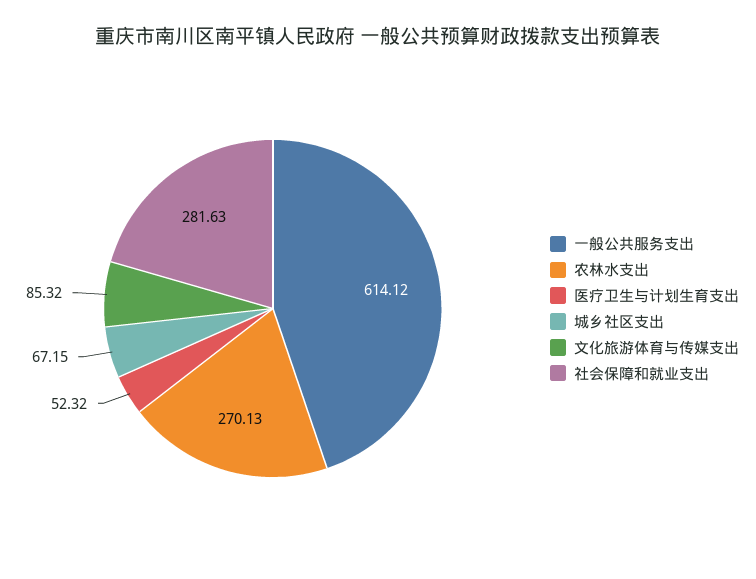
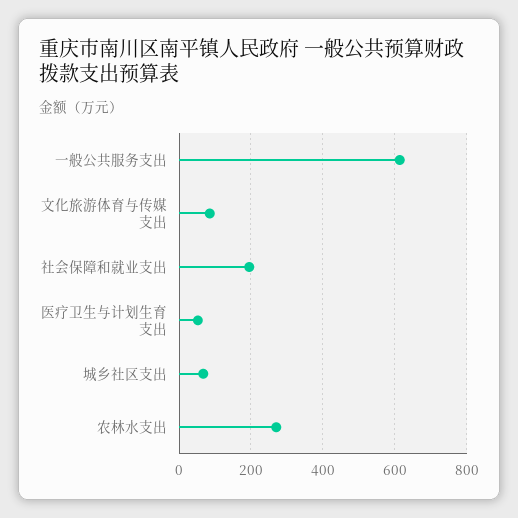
社会保障和就业支出: 281.63 -> 200

